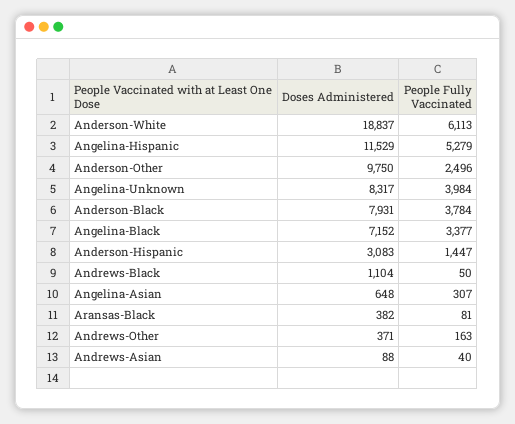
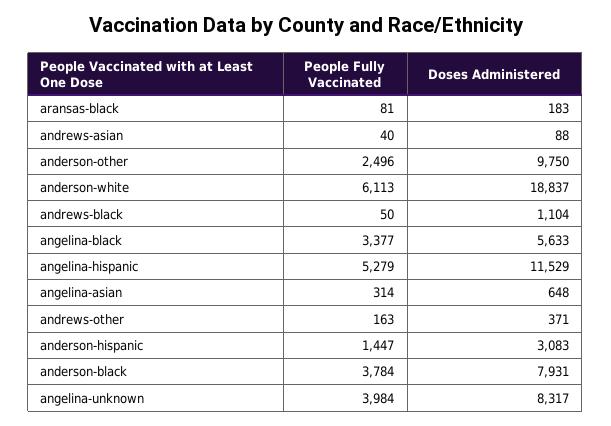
Doses Administered, Angelina-Black: 7152 -> 5633
People Fully Vaccinated, Angelina-Asian: 307 -> 314
Doses Administered, Aransas-Black: 382 -> 183

